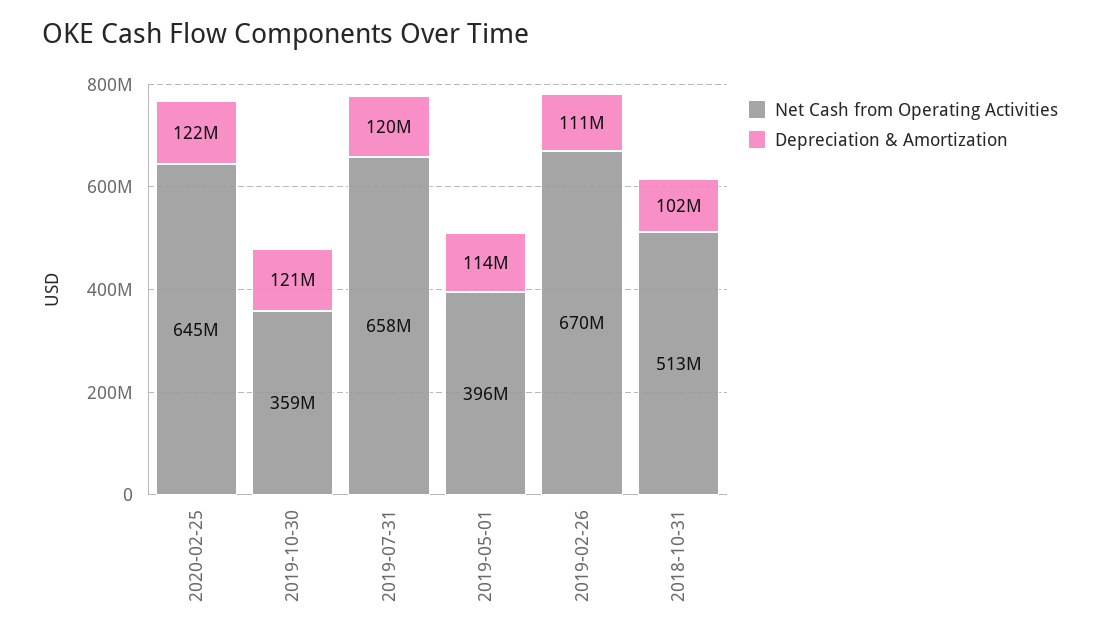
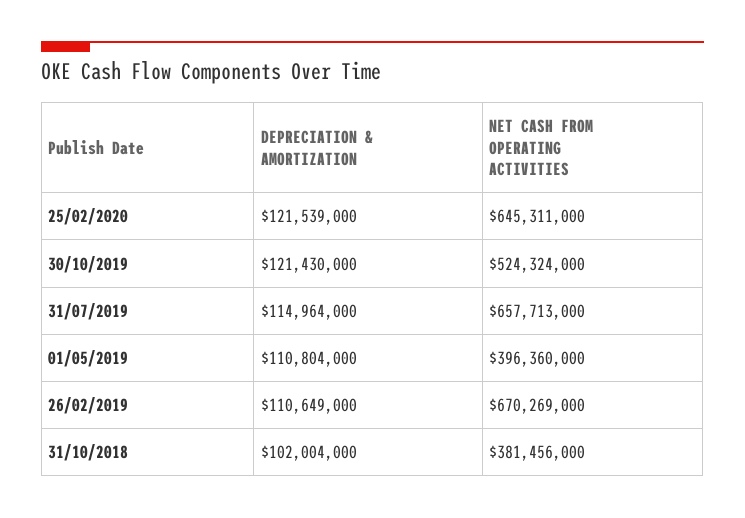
Net Cash from Operating Activities, 2019-10-30: 359000000 -> 524324000
Depreciation & Amortization, 2019-07-31: 120000000 -> 114964000
Depreciation & Amortization, 2019-05-01: 114000000 -> 110804000
Net Cash from Operating Activities, 2018-10-31: 513000000 -> 381456000

